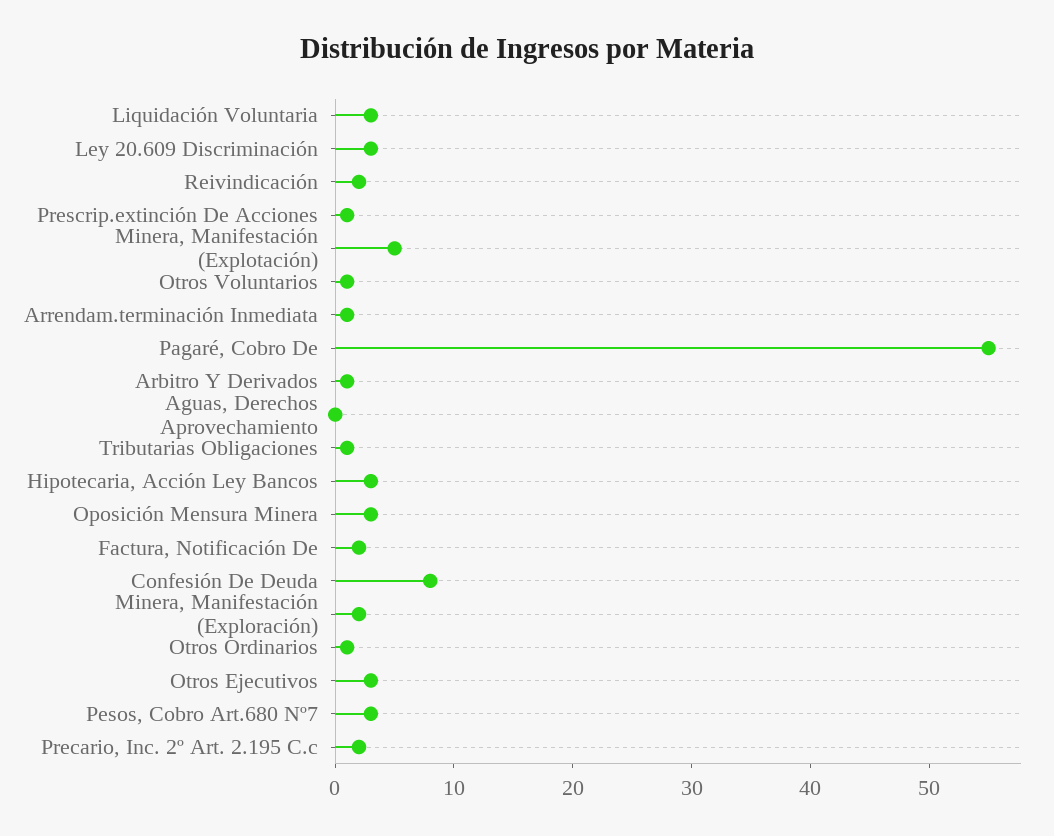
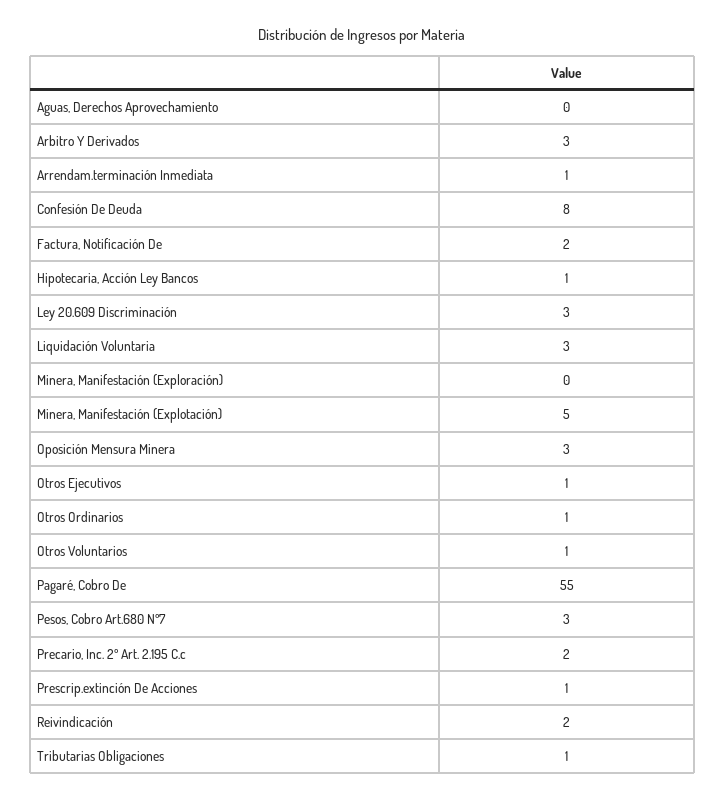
Arbitro Y Derivados: 1 -> 3
Hipotecaria, Acción Ley Bancos: 3 -> 1
Minera, Manifestación (Exploración): 2 -> 0
Otros Ejecutivos: 3 -> 1

